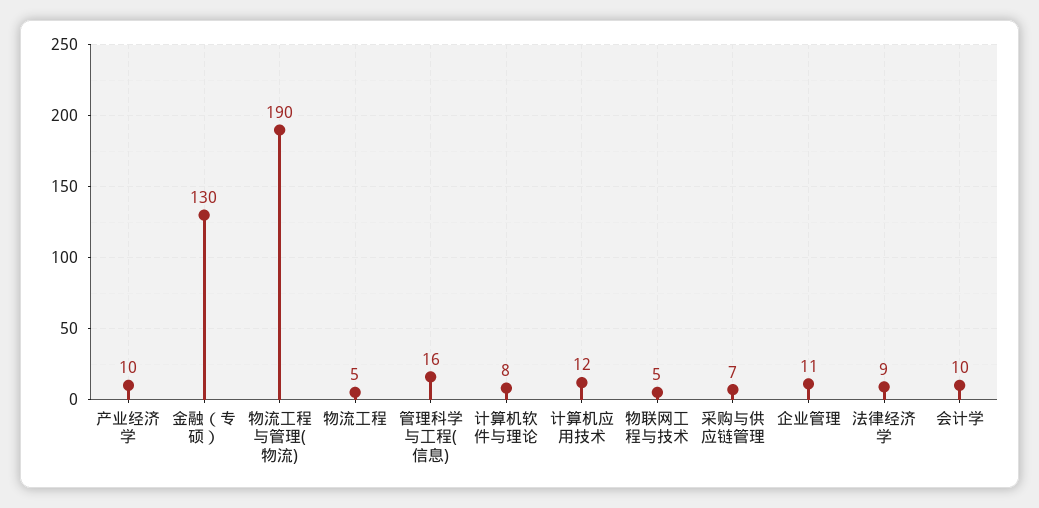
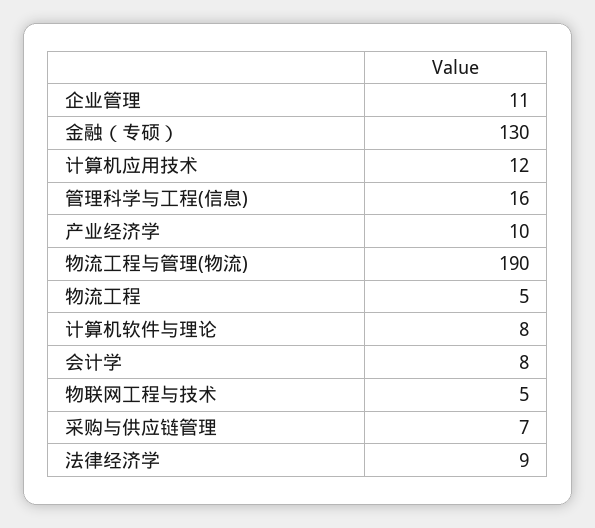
会计学: 10 -> 8

